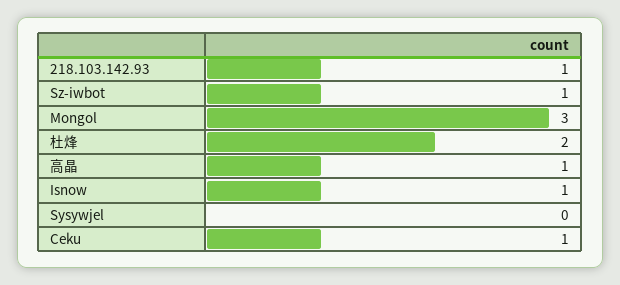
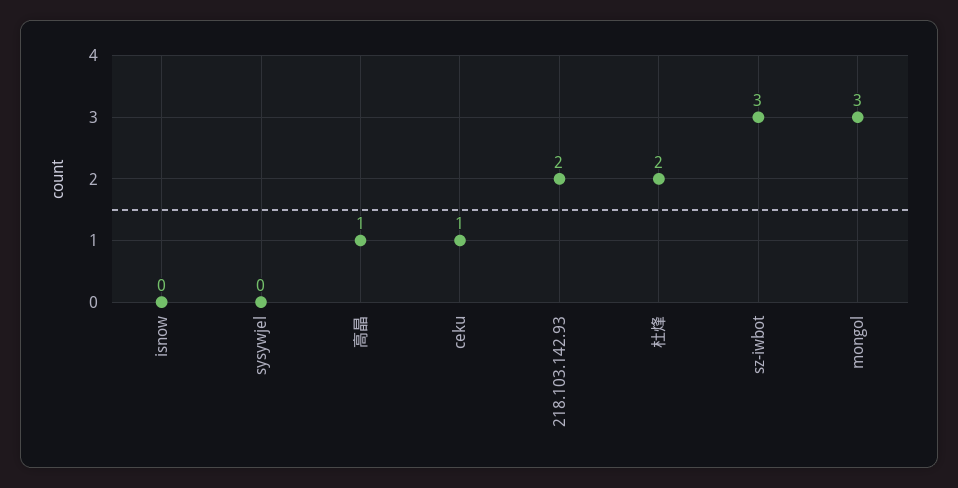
218.103.142.93: 1 -> 2
Sz-iwbot: 1 -> 3
Isnow: 1 -> 0

